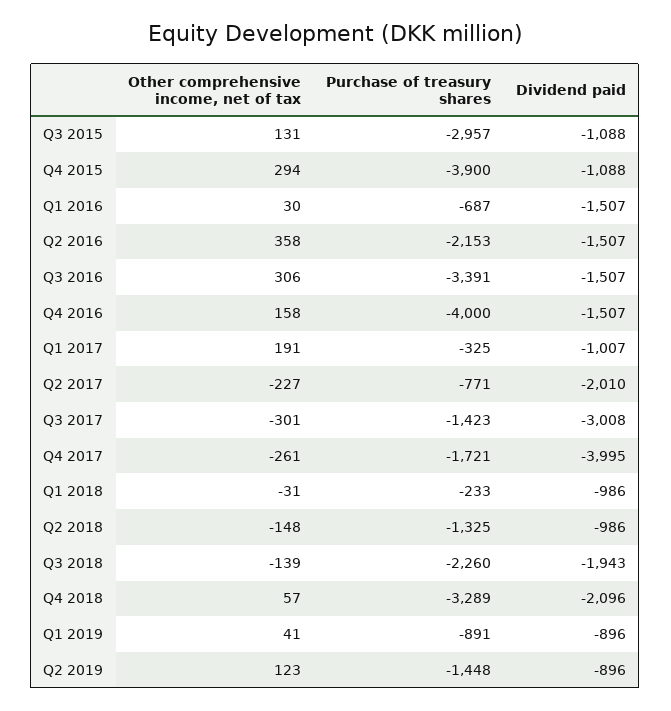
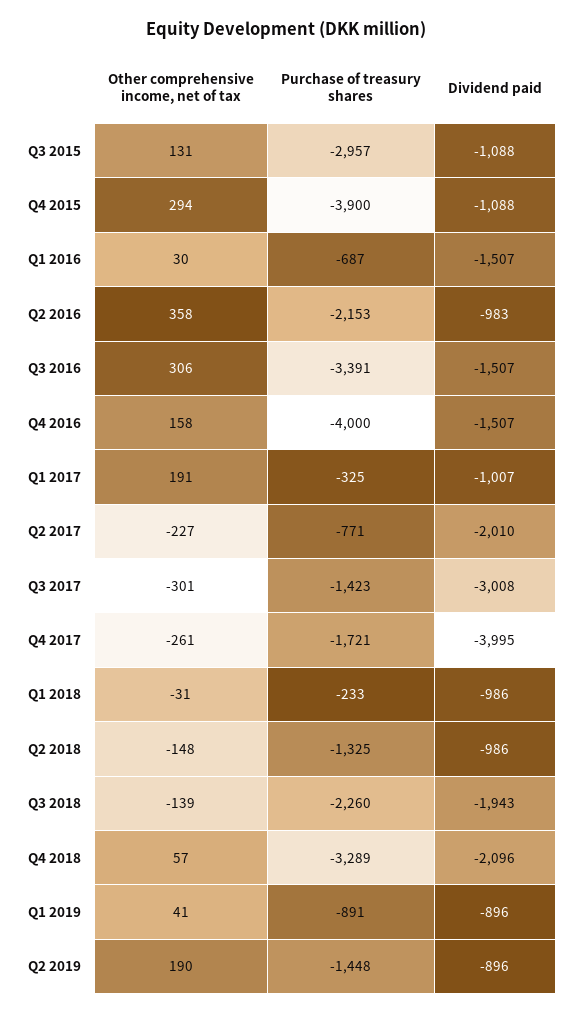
Dividend paid, Q2 2016: -1507 -> -983
Other comprehensive income, net of tax, Q2 2019: 123 -> 190

